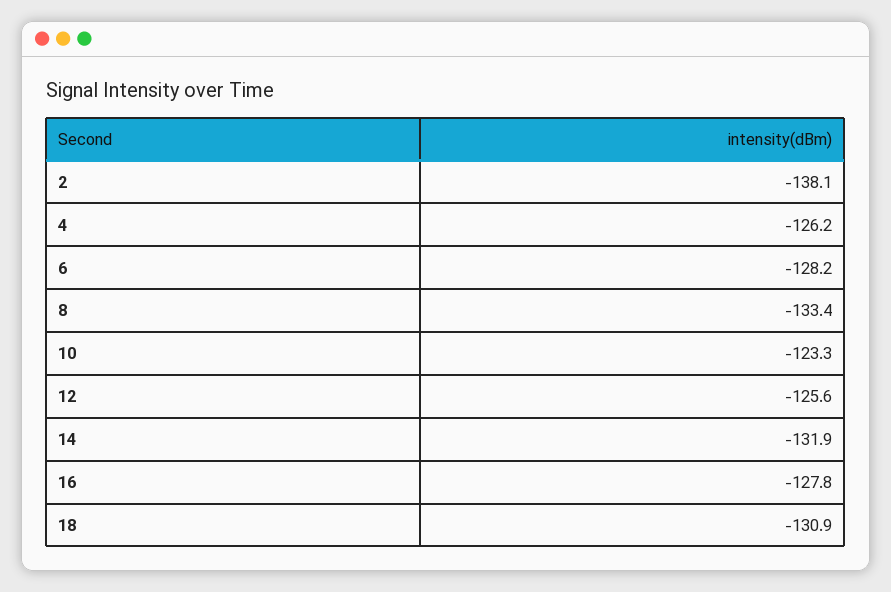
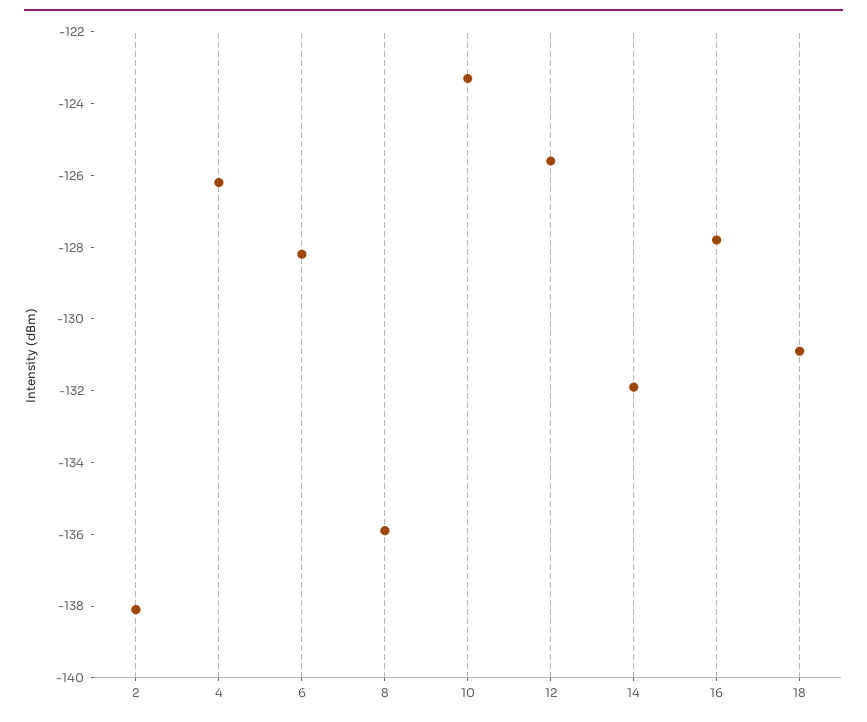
8: -133.4 -> -136

